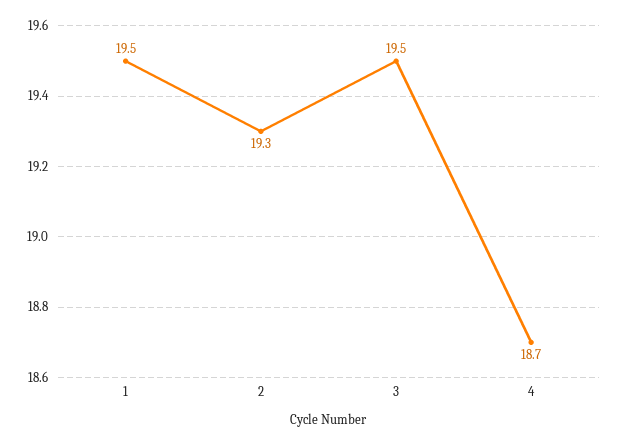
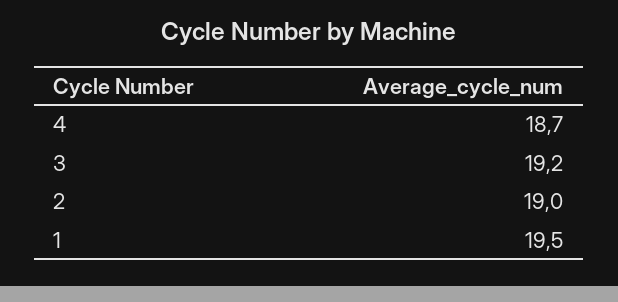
2: 19.3 -> 19
3: 19.5 -> 19.2

